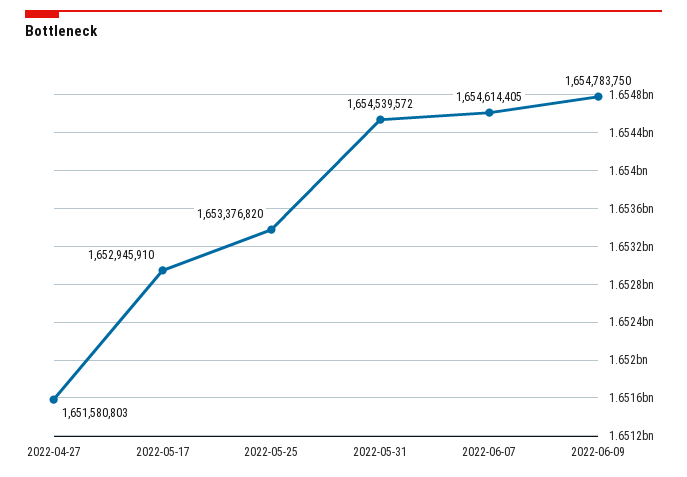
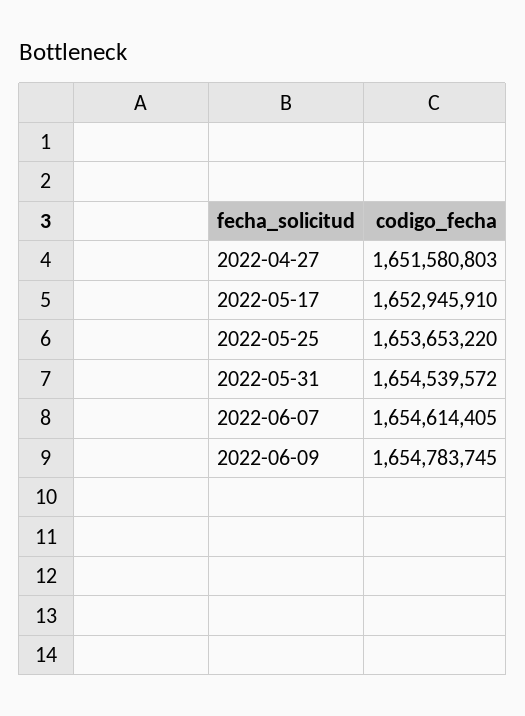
2022-05-25: 1653376820 -> 1653653220
2022-06-09: 1654783750 -> 1654783745

